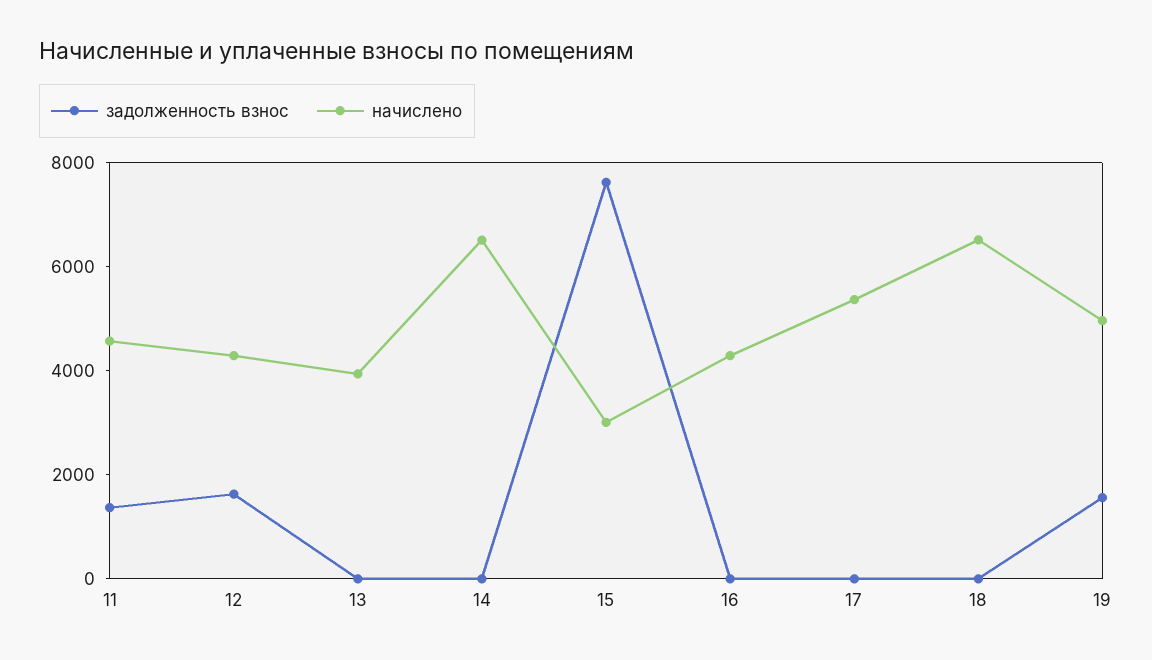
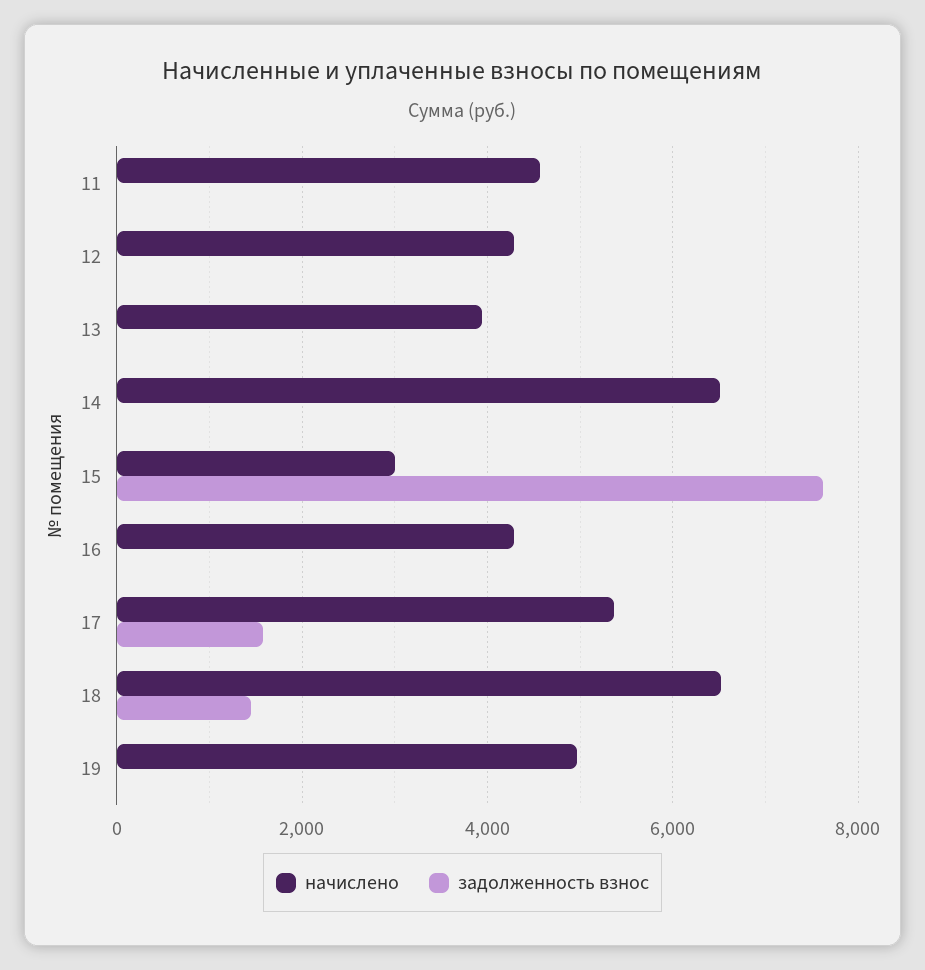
задолженность взнос, 11: 1500 -> 0
задолженность взнос, 12: 1500 -> 0
задолженность взнос, 17: 0 -> 1600
задолженность взнос, 18: 0 -> 1400
задолженность взнос, 19: 1500 -> 0

